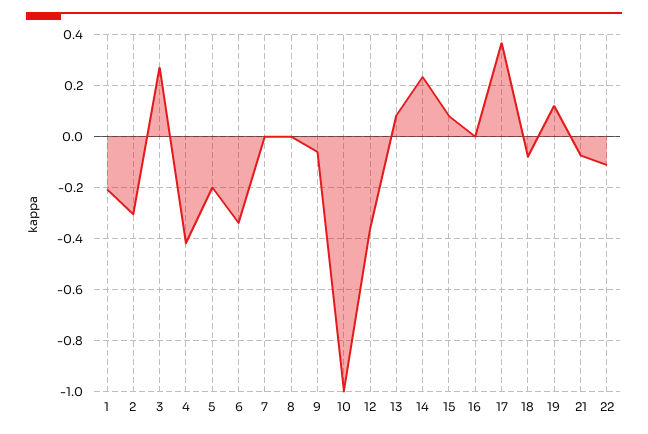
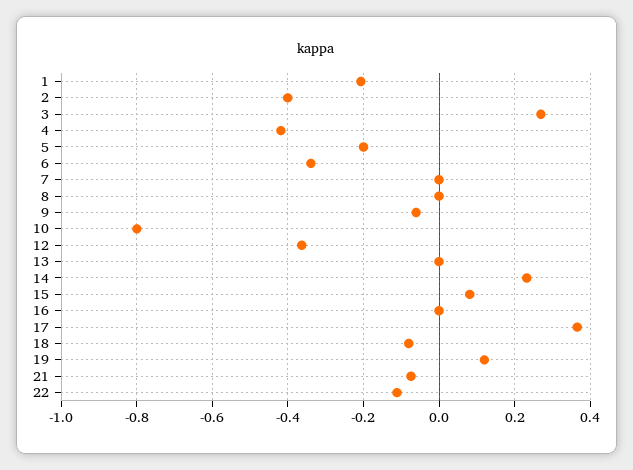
2: -0.3 -> -0.4
10: -1 -> -0.8
13: 0.075 -> 0

